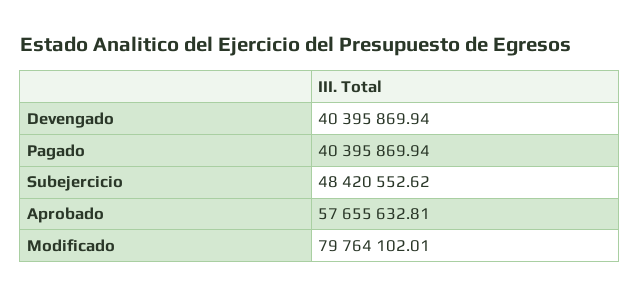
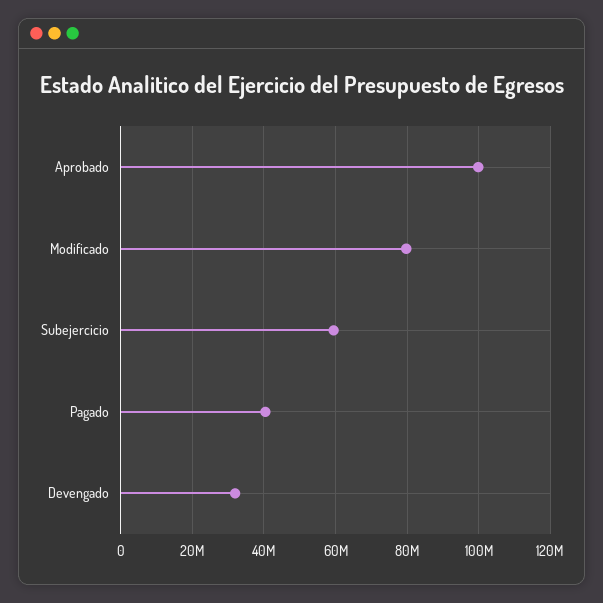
Devengado: 40395869.94 -> 32000000
Subejercicio: 48420552.62 -> 60000000
Aprobado: 57655632.81 -> 100000000

